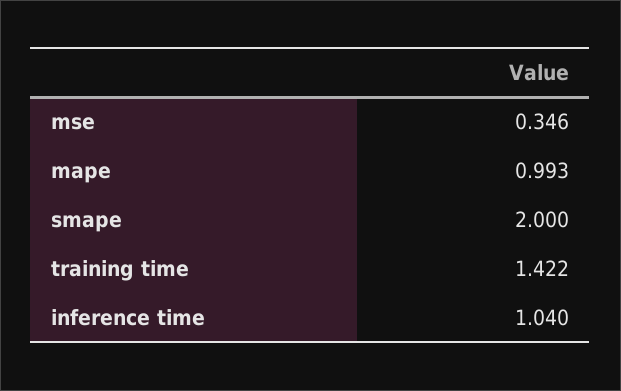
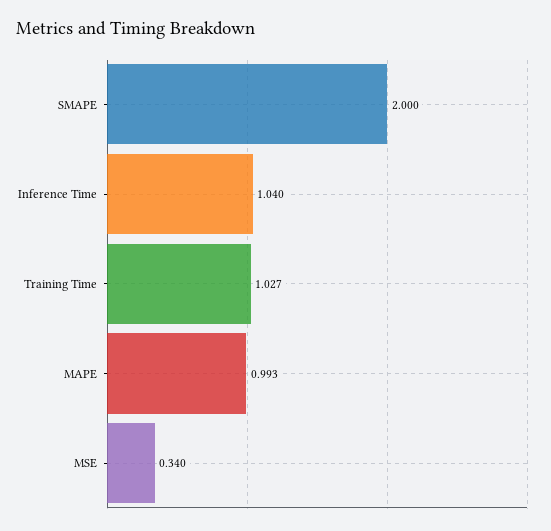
mse: 0.346 -> 0.34
training time: 1.422 -> 1.027

